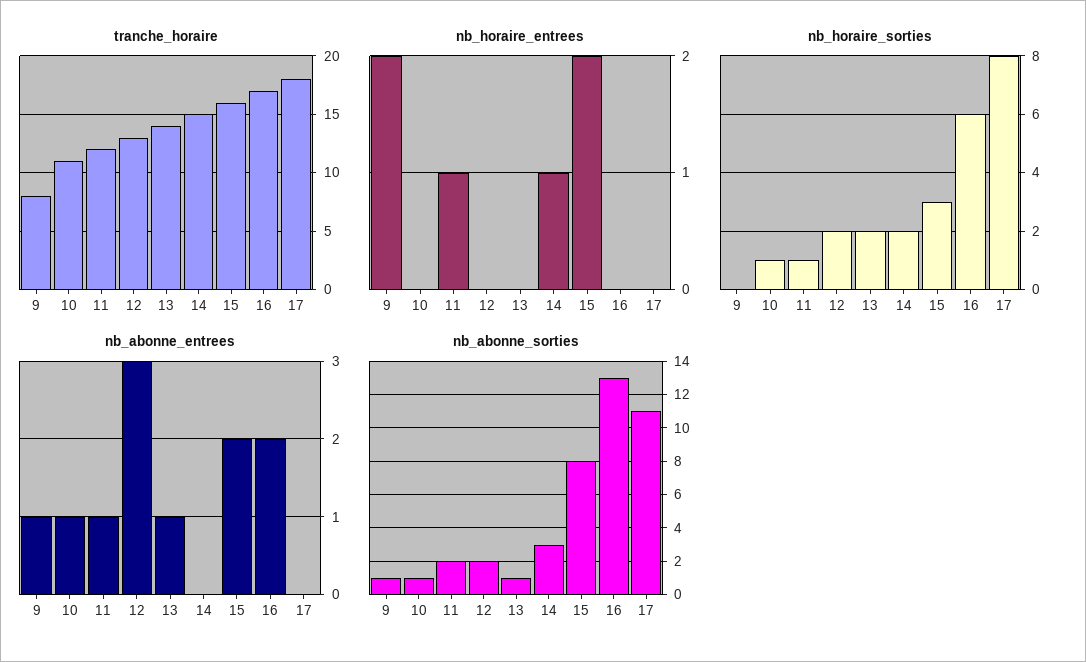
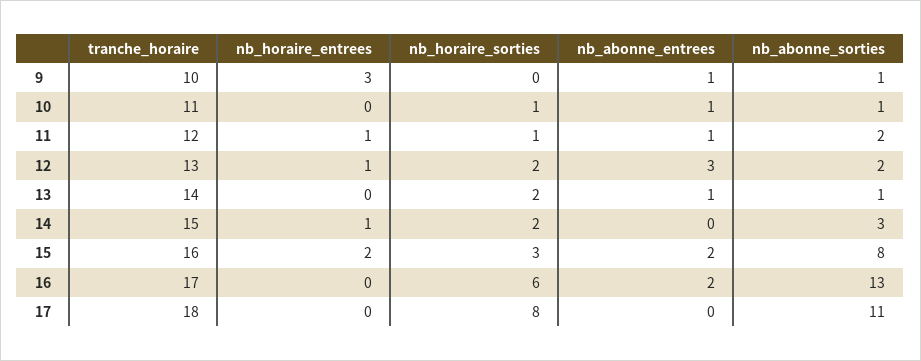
tranche_horaire, 9: 8 -> 10
nb_horaire_entrees, 9: 2 -> 3
nb_horaire_entrees, 12: 0 -> 1

